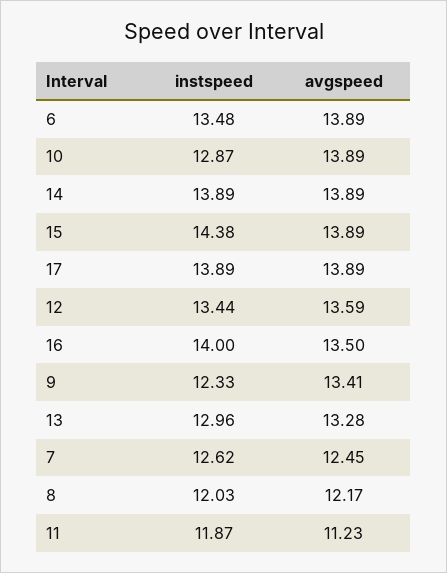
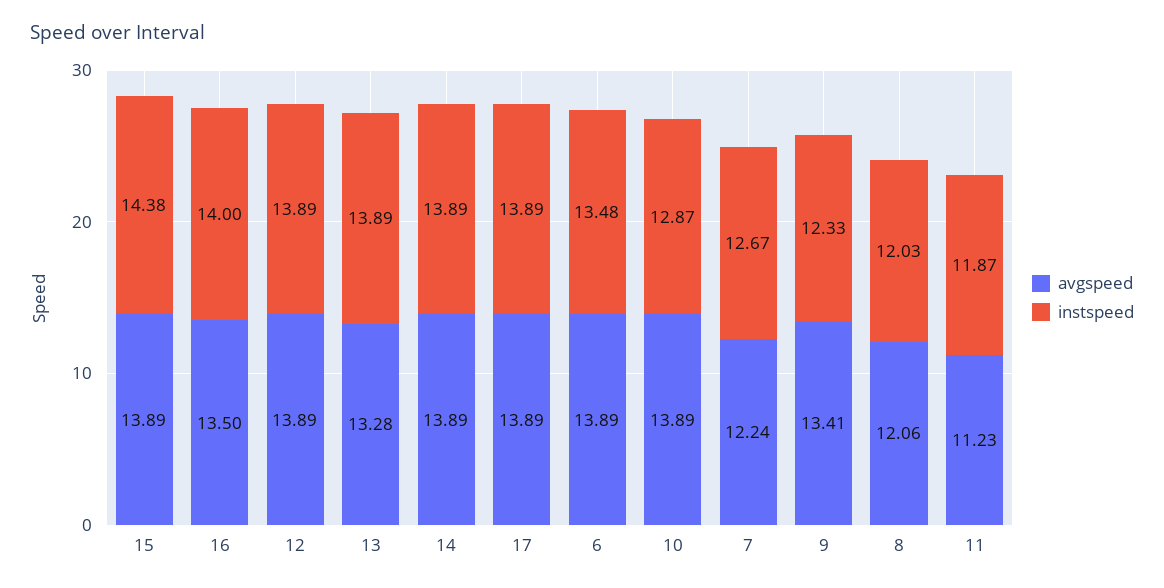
instspeed, 12: 13.44 -> 13.89
avgspeed, 12: 13.59 -> 13.89
instspeed, 13: 12.96 -> 13.89
instspeed, 7: 12.62 -> 12.67
avgspeed, 7: 12.45 -> 12.24
avgspeed, 8: 12.17 -> 12.06

